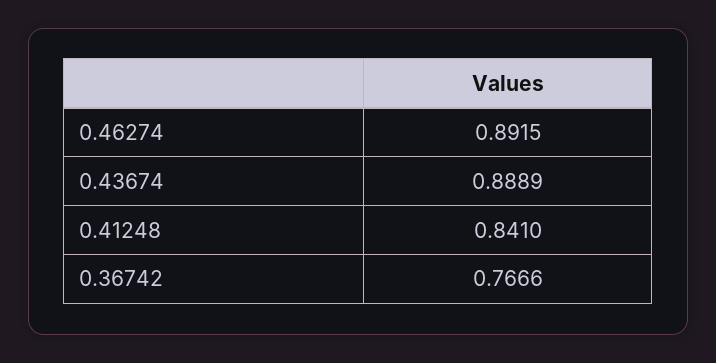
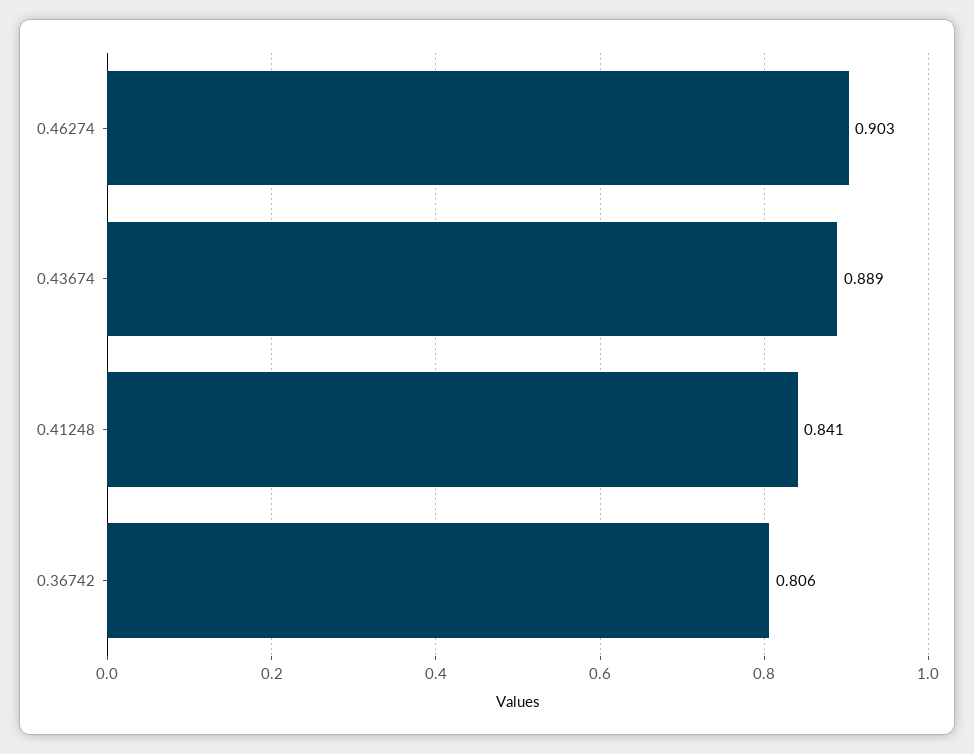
0.46274: 0.8915 -> 0.903
0.36742: 0.7666 -> 0.806

